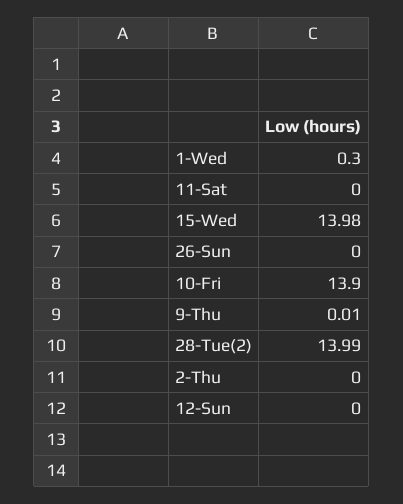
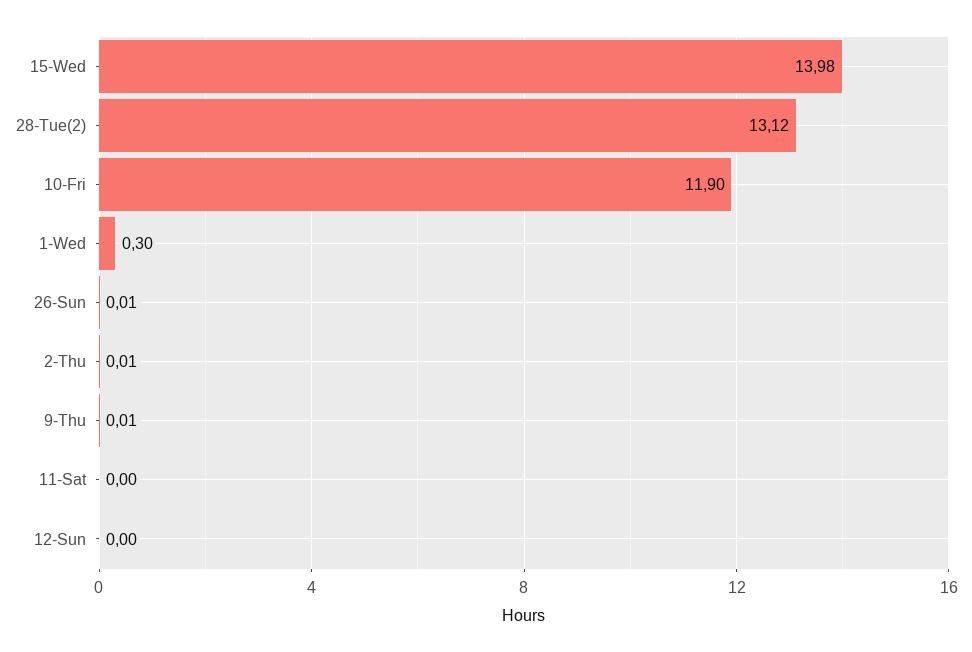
26-Sun: 0 -> 0.01
10-Fri: 13.9 -> 11.9
28-Tue(2): 13.99 -> 13.12
2-Thu: 0 -> 0.01

